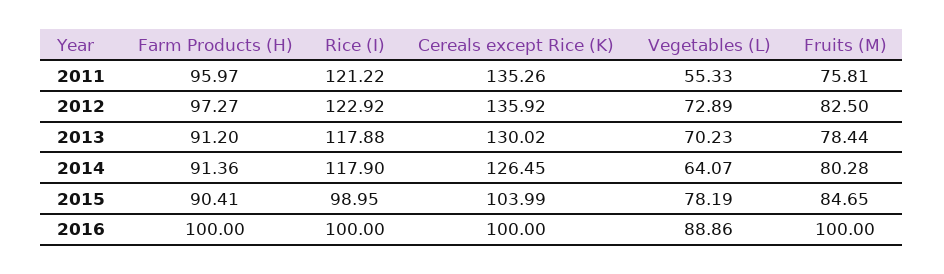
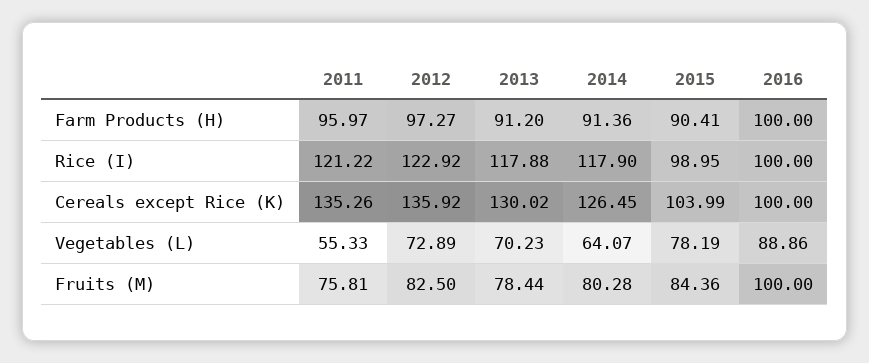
Fruits (M), 2015: 84.65 -> 84.36

